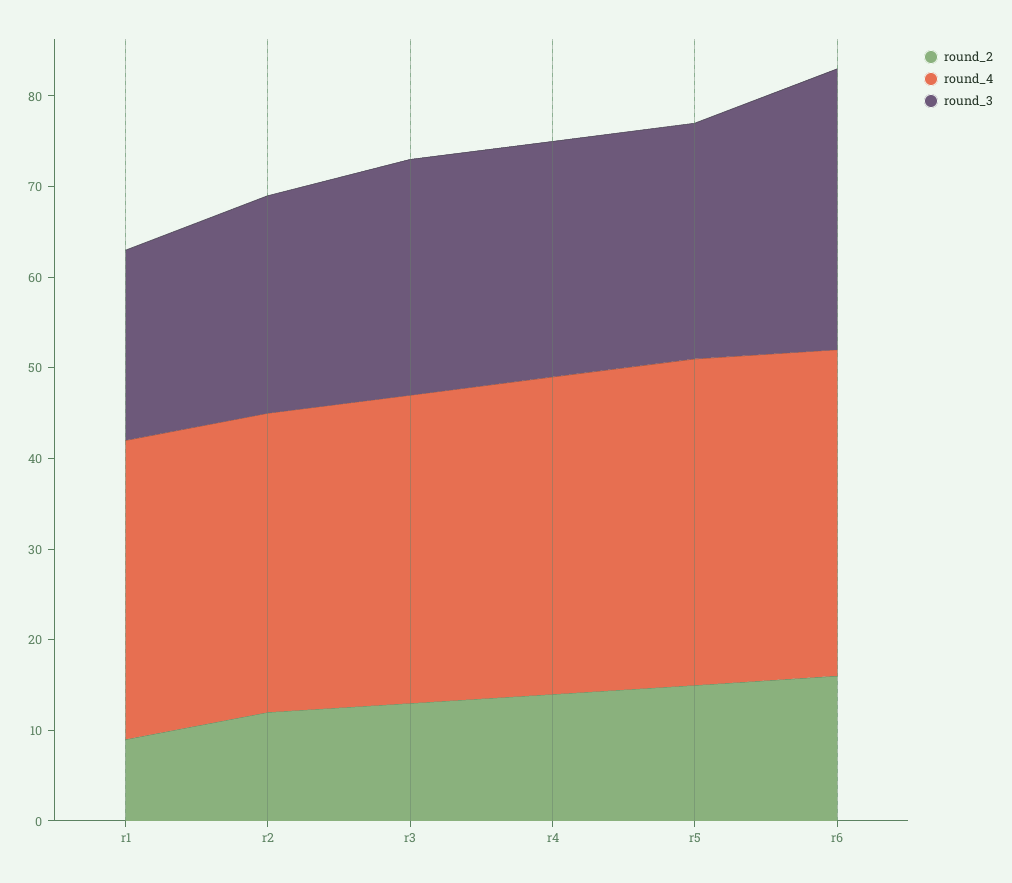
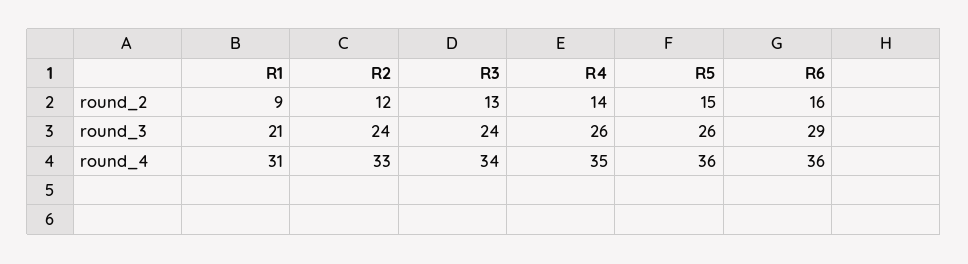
round_4, r1: 33 -> 31
round_3, r3: 26 -> 24
round_3, r6: 31 -> 29

